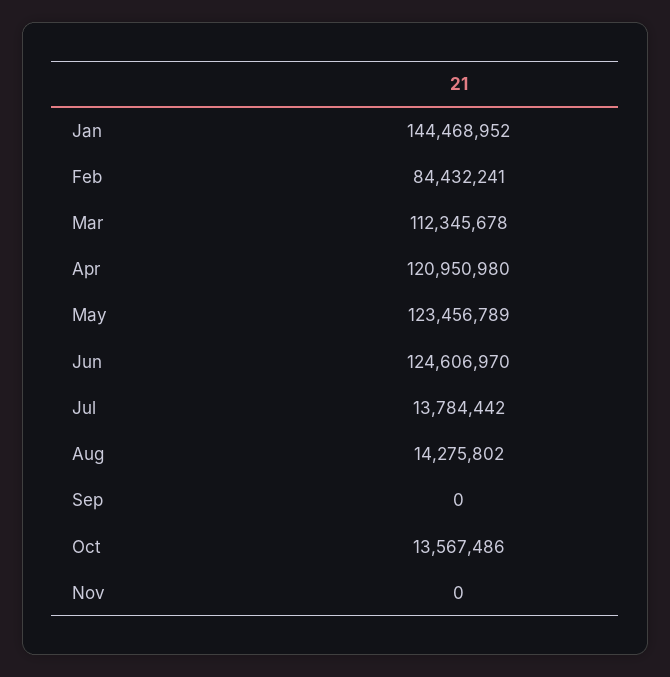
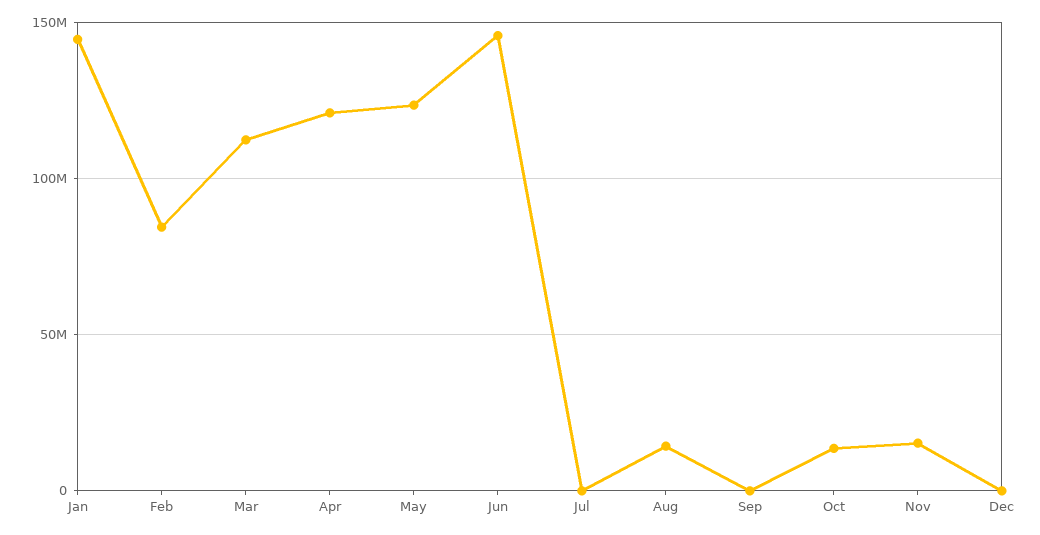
Jun: 124606970 -> 145000000
Jul: 13784442 -> 0
Nov: 0 -> 15000000
Dec: none -> 0

